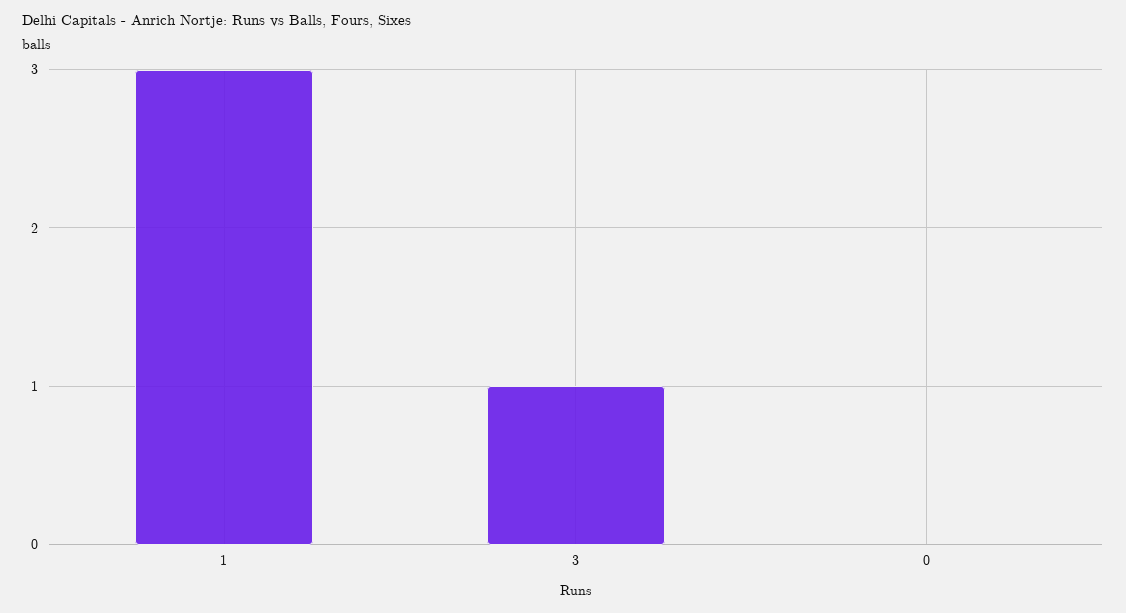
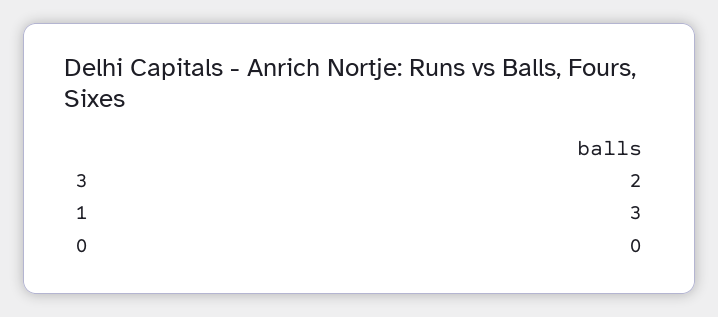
3: 1 -> 2

